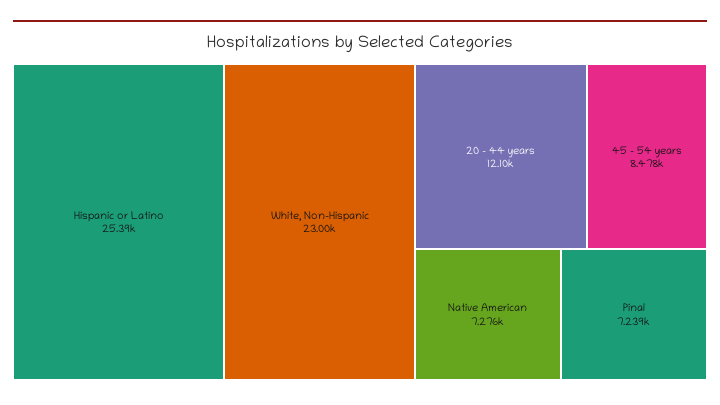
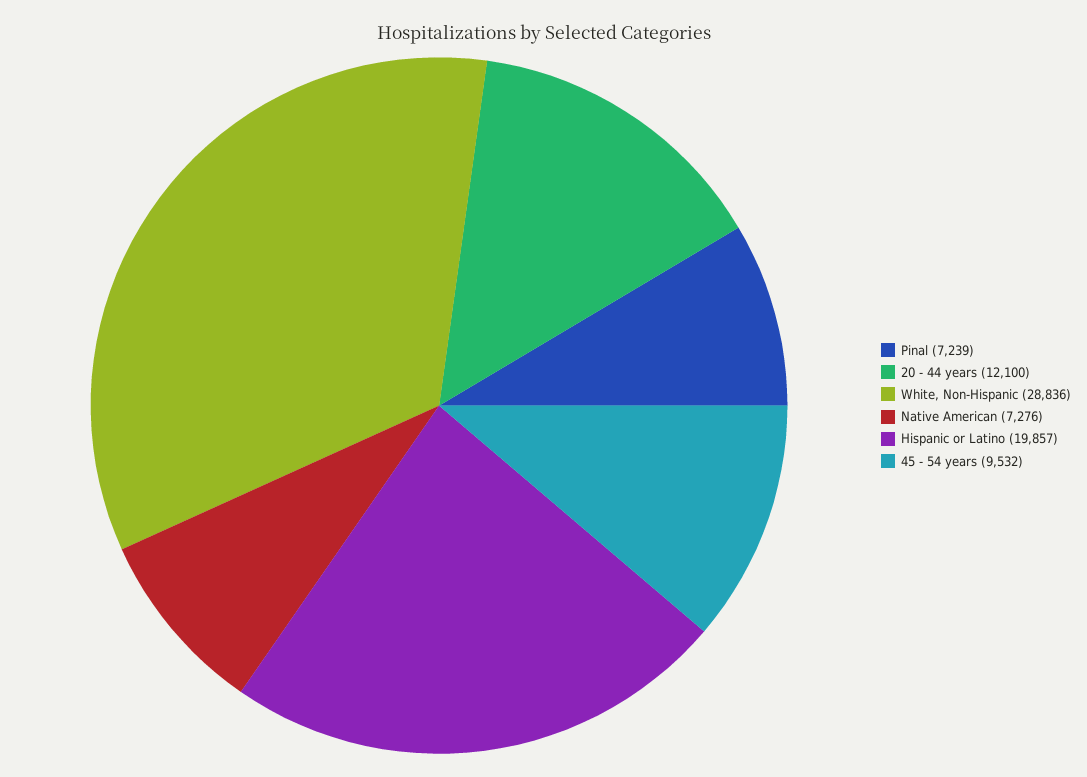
Hispanic or Latino: 25390 -> 19857
White, Non-Hispanic: 23000 -> 28836
45 - 54 years: 8478 -> 9532

